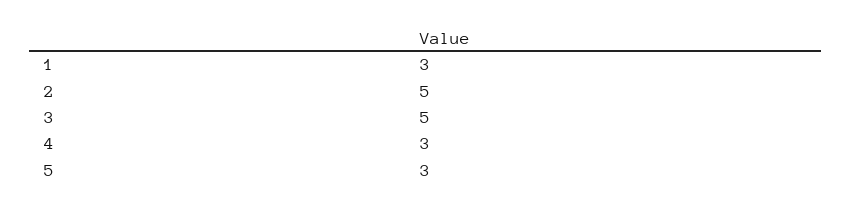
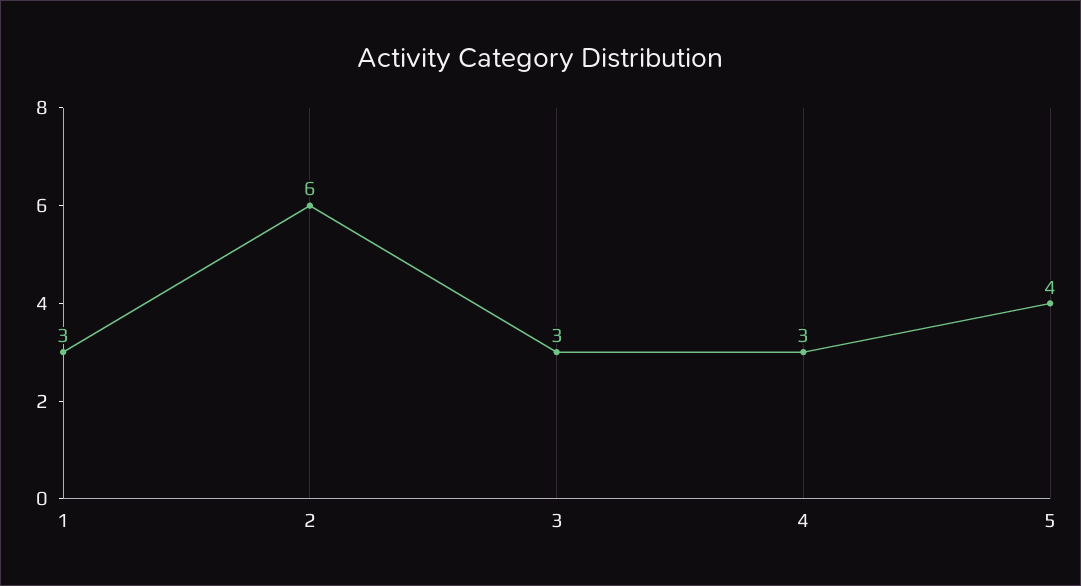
2: 5 -> 6
3: 5 -> 3
5: 3 -> 4

